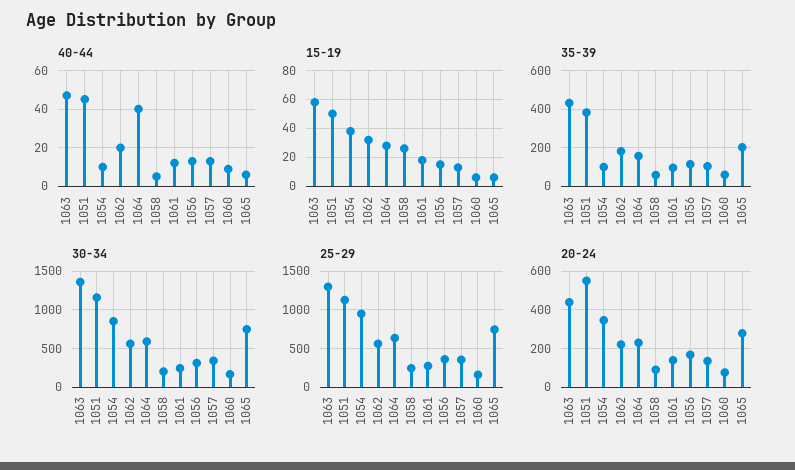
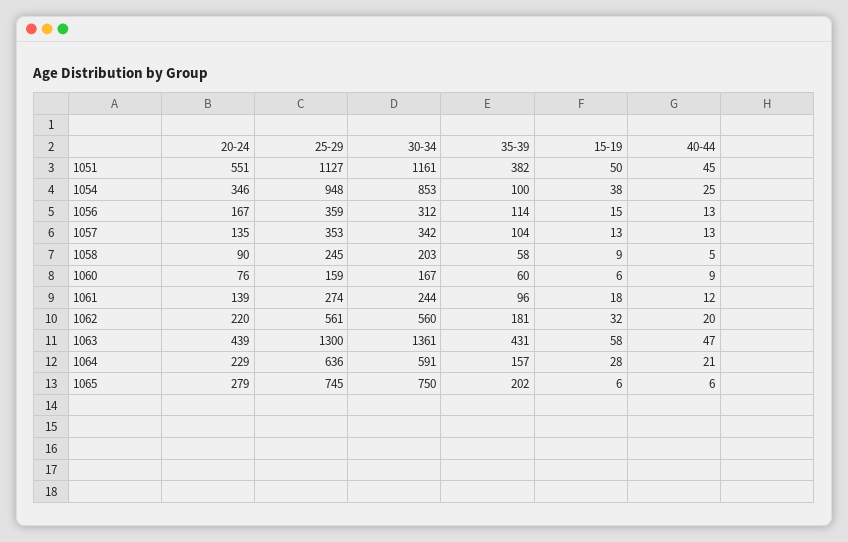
40-44, 1054: 10 -> 25
40-44, 1064: 40 -> 21
15-19, 1058: 25 -> 9

